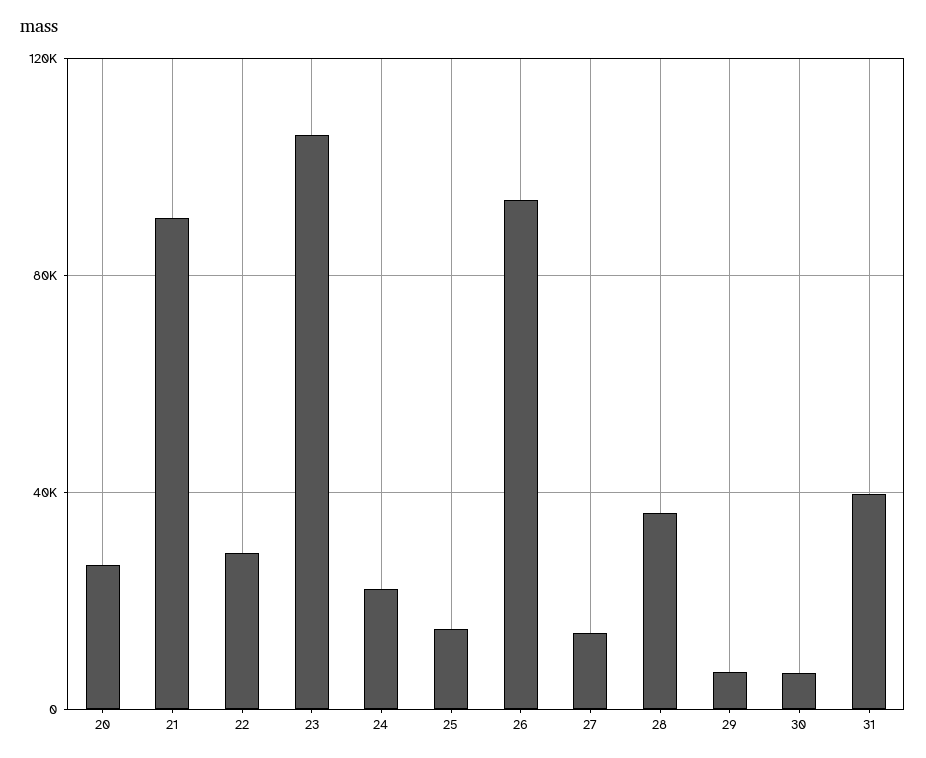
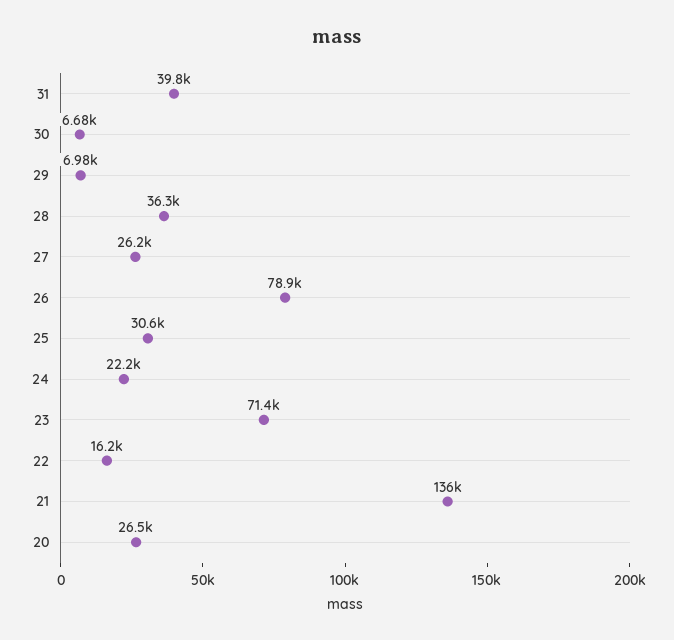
21: 90000 -> 136000
22: 30000 -> 16200
23: 105000 -> 71400
25: 15000 -> 30600
26: 95000 -> 78900
27: 15000 -> 26200

